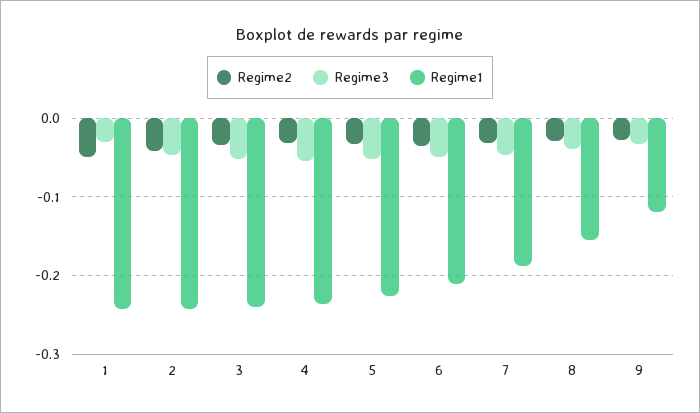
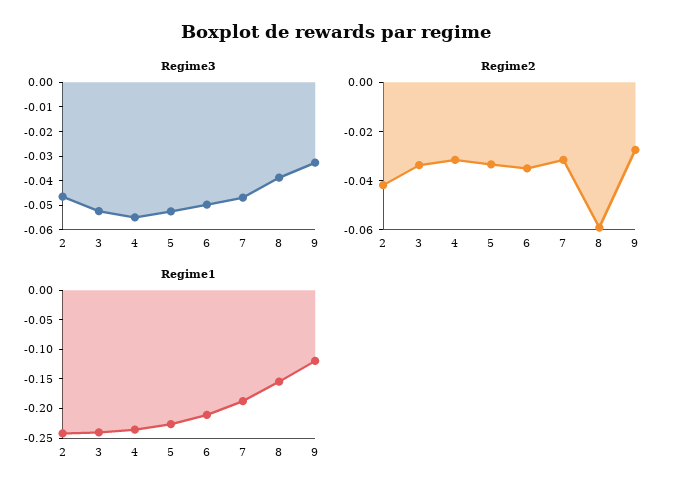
Regime2, 1: -0.05 -> none
Regime3, 1: -0.03 -> none
Regime1, 1: -0.24 -> none
Regime2, 8: -0.03 -> -0.06

